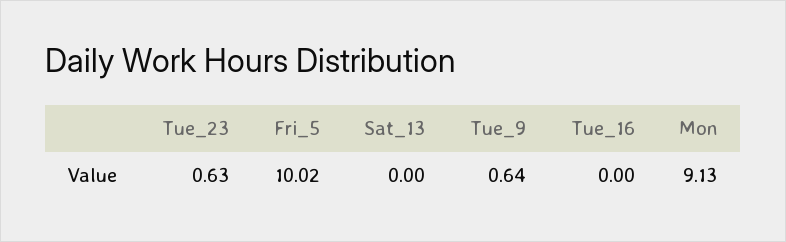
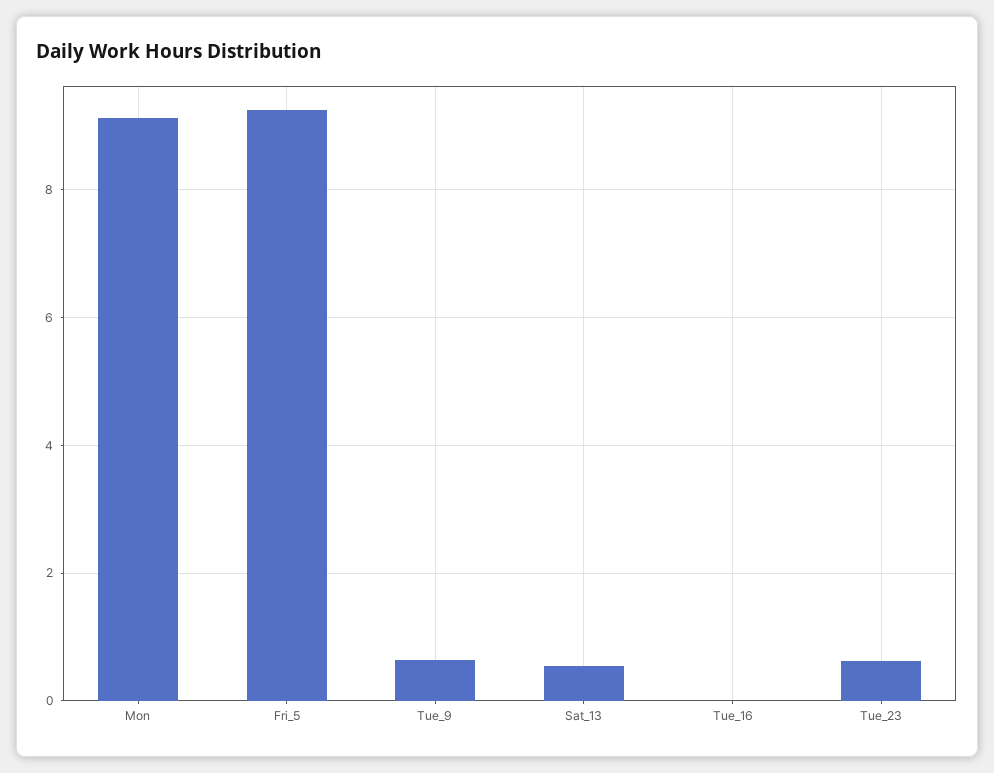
Fri_5: 10.02 -> 9.2
Sat_13: 0 -> 0.6

